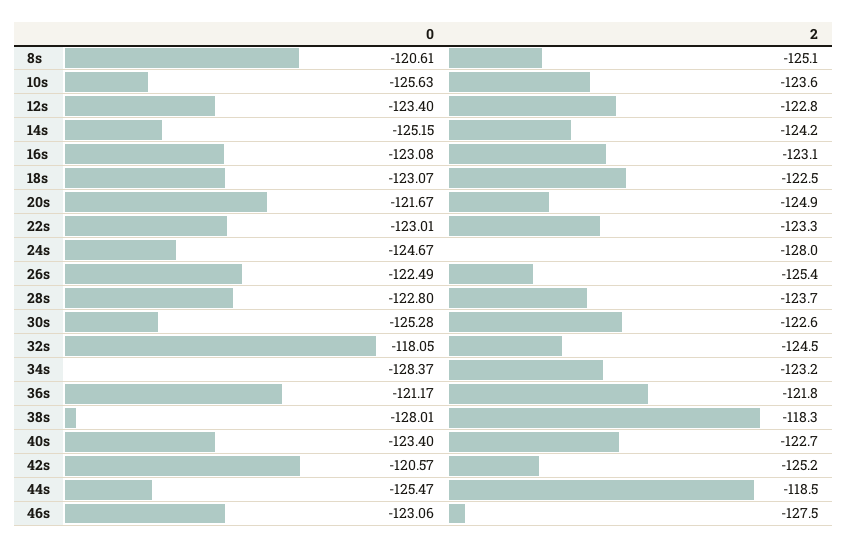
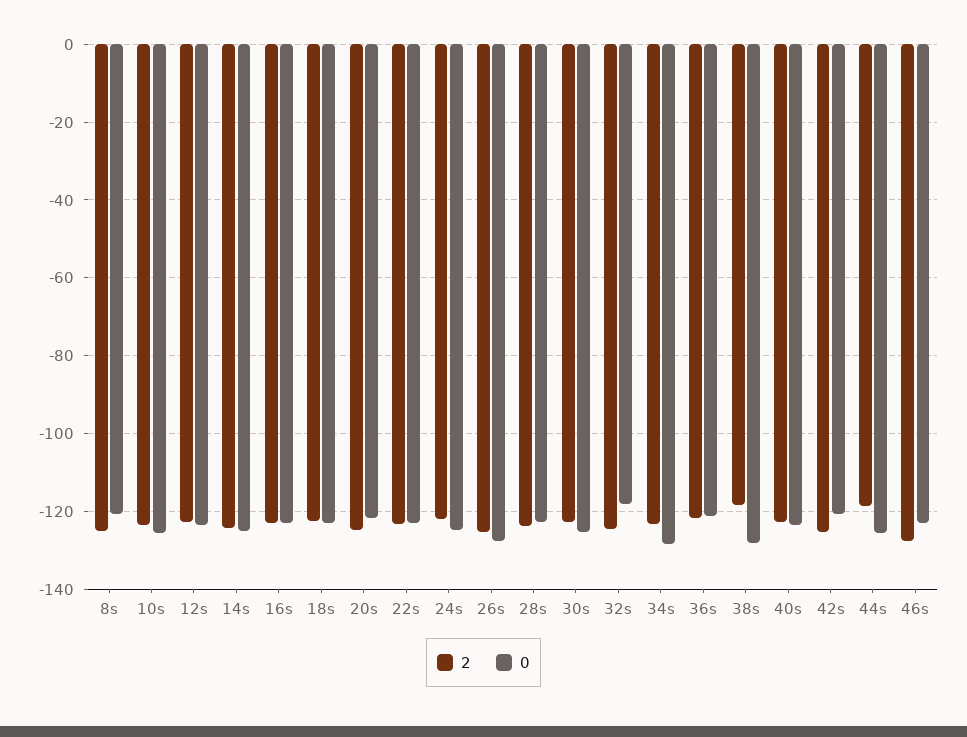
2, 24s: -128 -> -122
0, 26s: -122.49 -> -128

